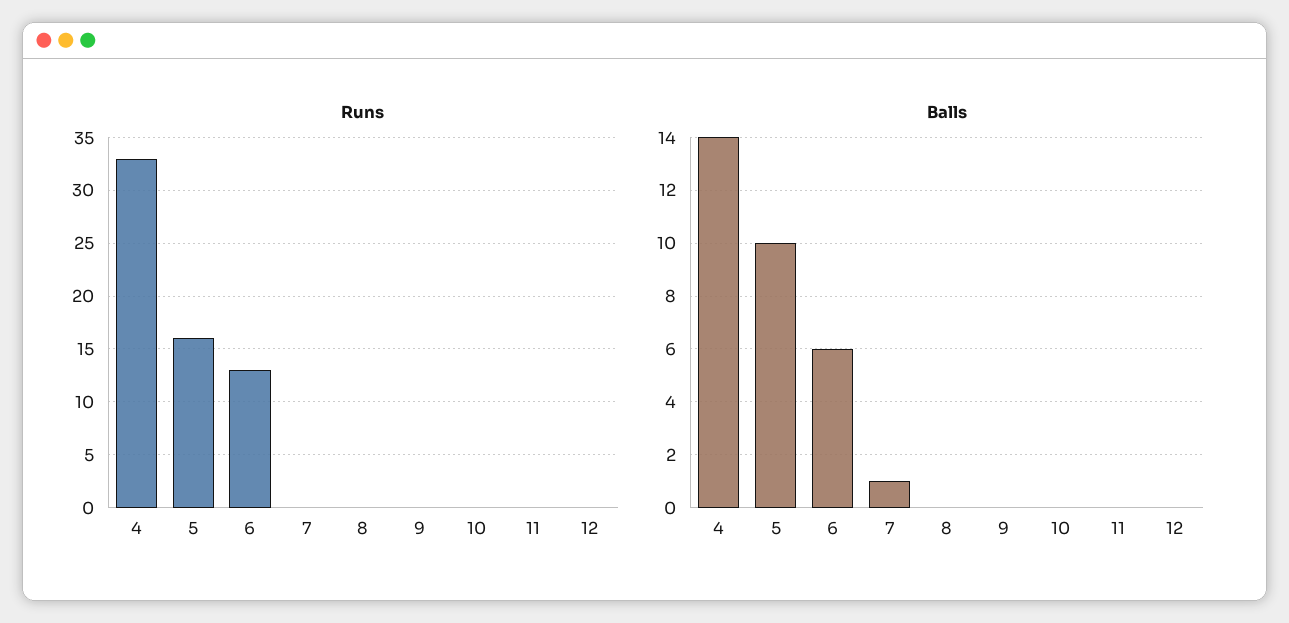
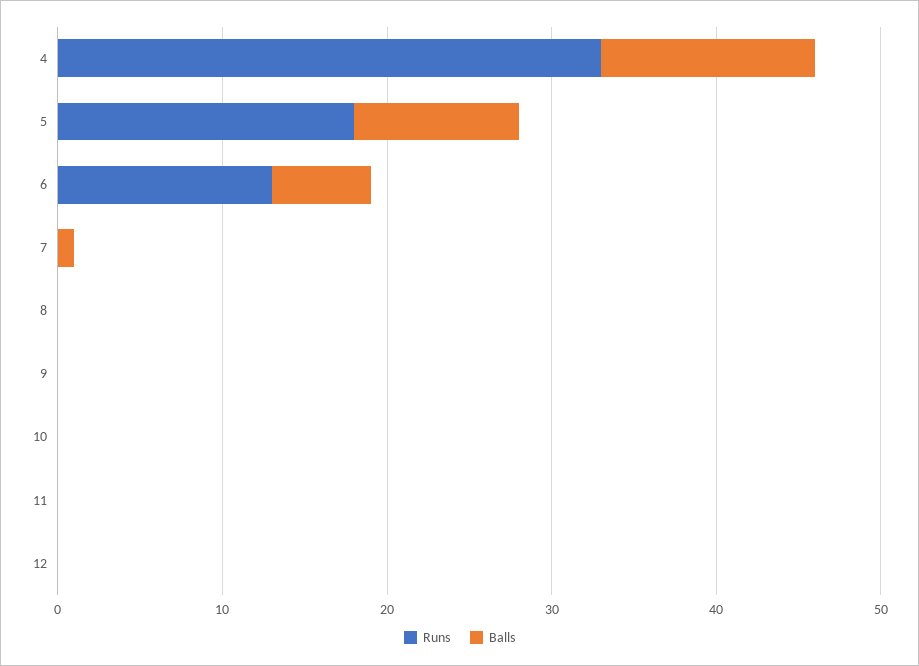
Runs, 5: 16 -> 18
Balls, 4: 14 -> 13

